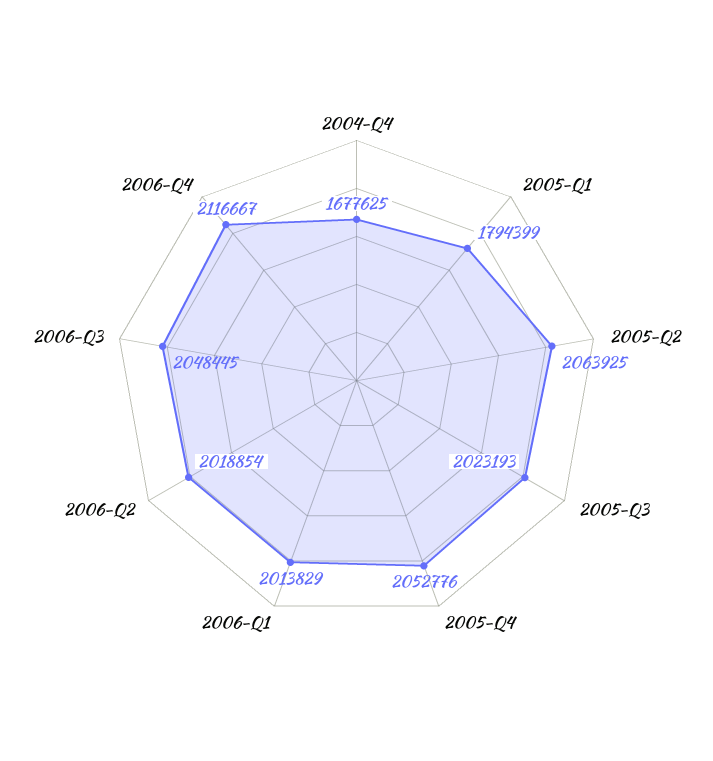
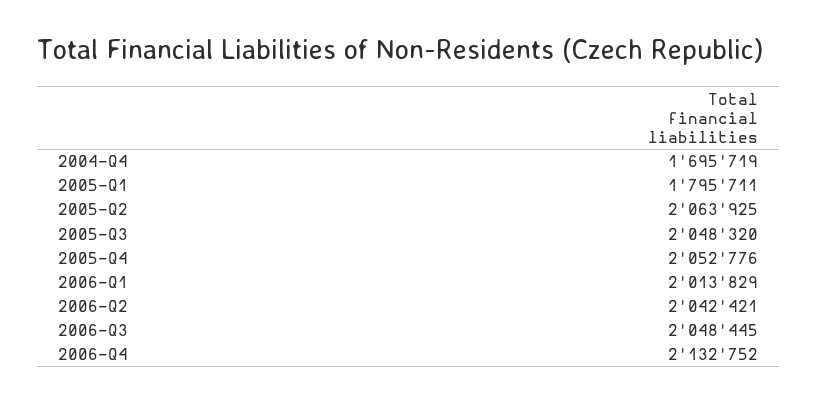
2004-Q4: 1677625 -> 1695719
2005-Q1: 1794399 -> 1795711
2005-Q3: 2023193 -> 2048320
2006-Q2: 2018854 -> 2042421
2006-Q4: 2116667 -> 2132752

